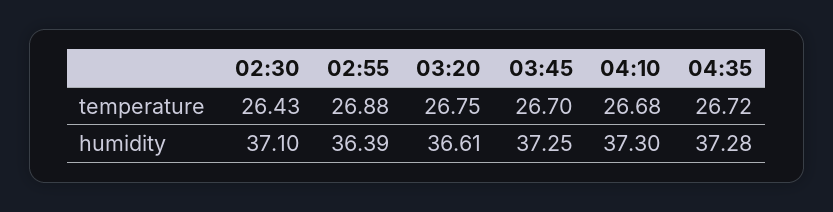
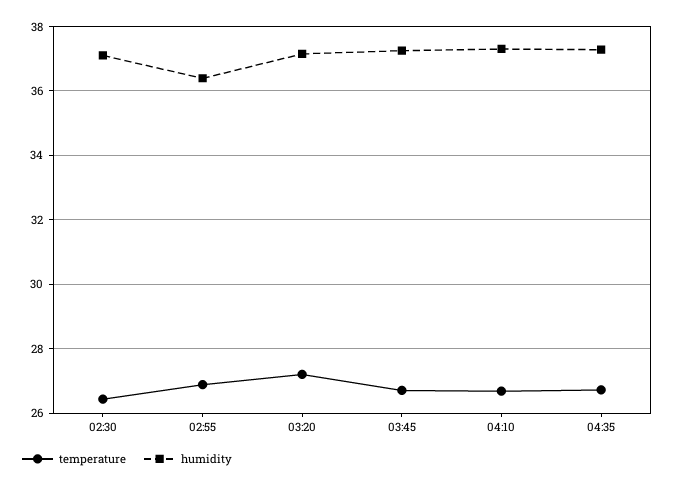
temperature, 03:20: 26.75 -> 27.2
humidity, 03:20: 36.61 -> 37.2

